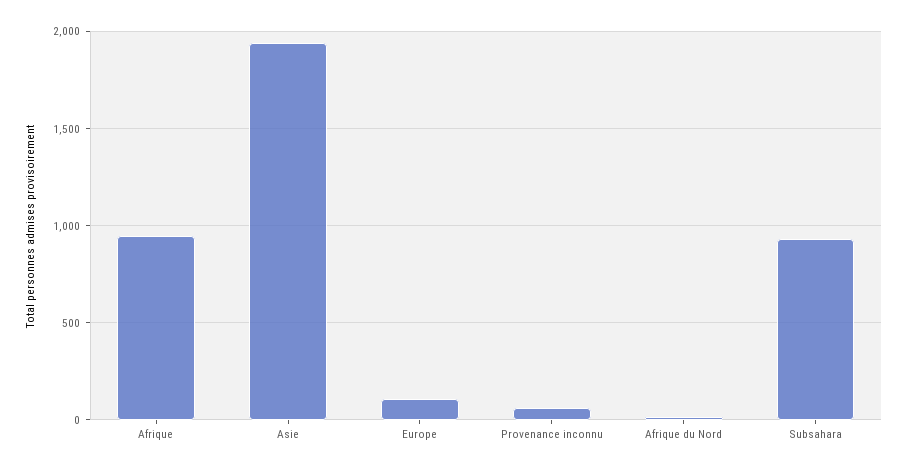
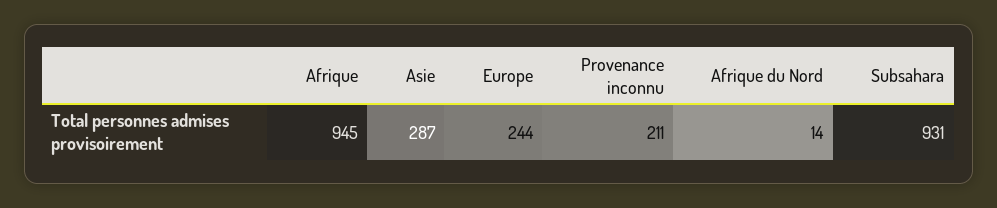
Asie: 1950 -> 287
Europe: 100 -> 244
Provenance inconnu: 50 -> 211

